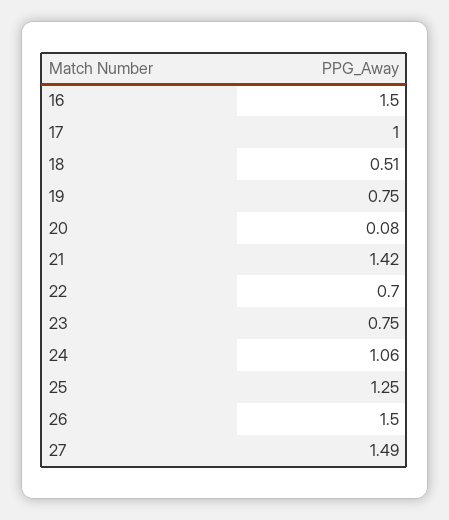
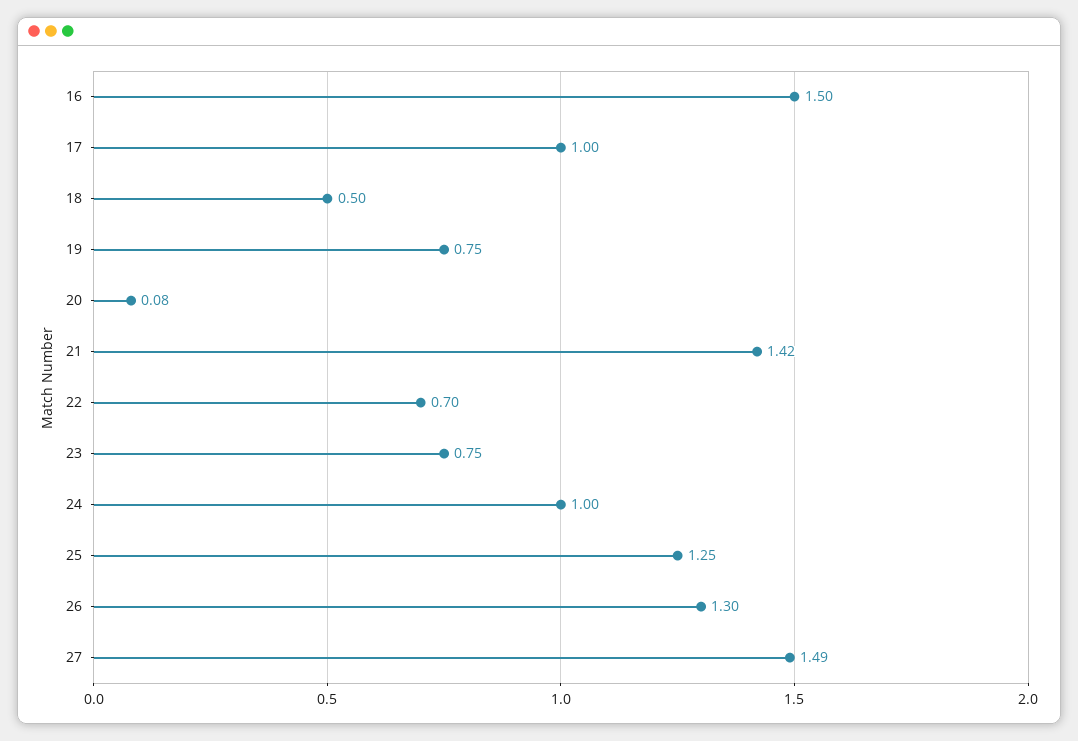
18: 0.51 -> 0.5
24: 1.06 -> 1
26: 1.5 -> 1.3

